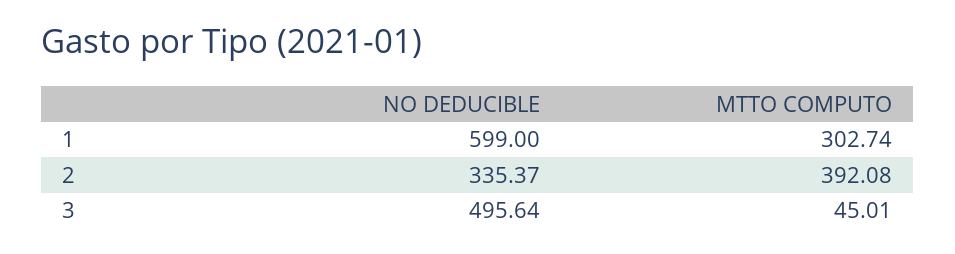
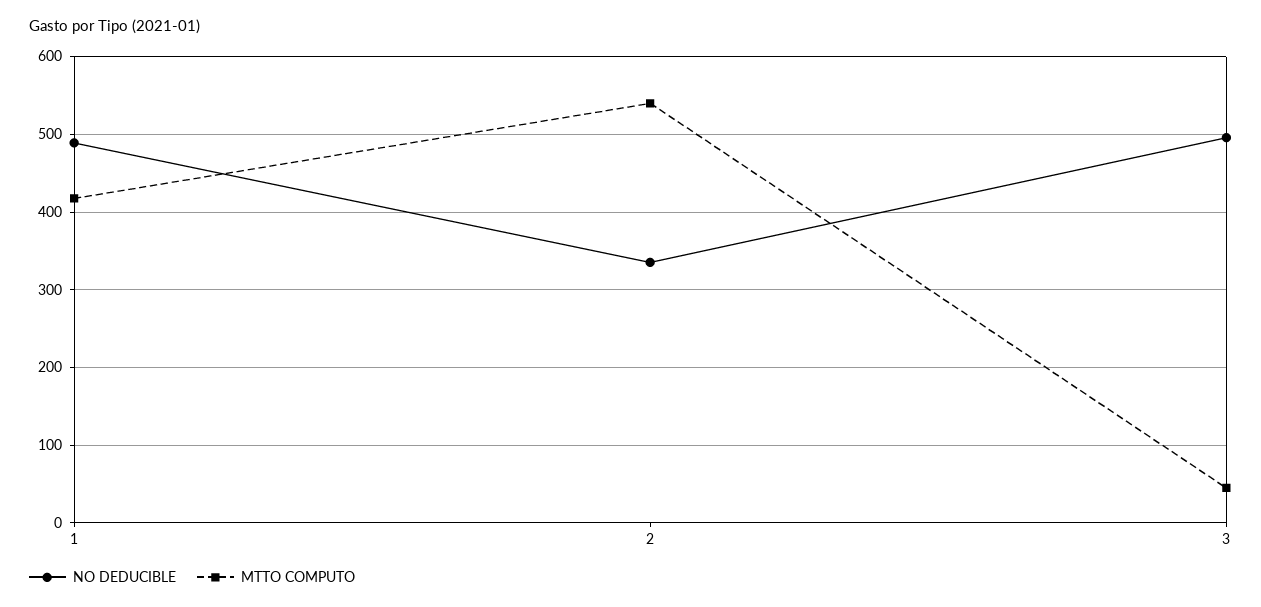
NO DEDUCIBLE, 1: 599 -> 490
MTTO COMPUTO, 1: 302.74 -> 420
MTTO COMPUTO, 2: 392.08 -> 540

